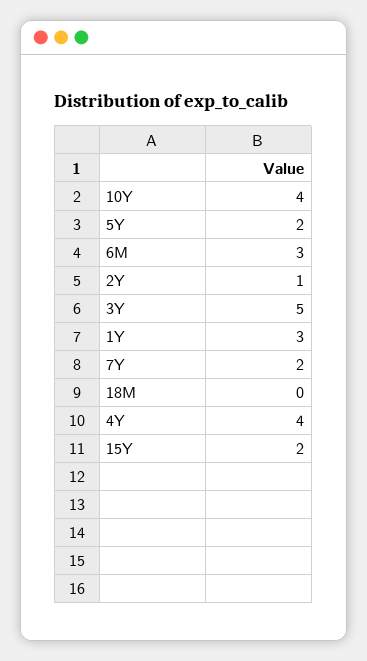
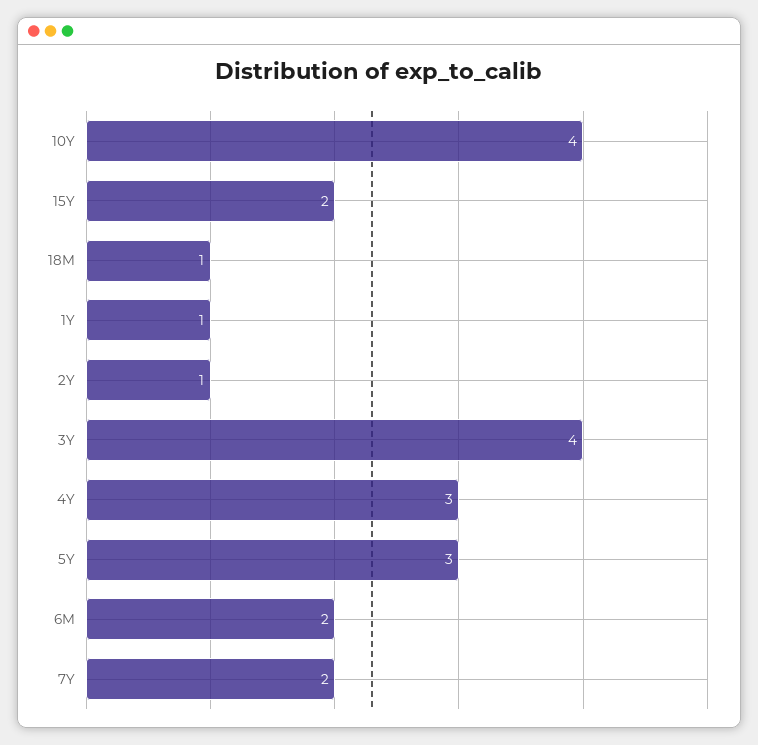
5Y: 2 -> 3
6M: 3 -> 2
3Y: 5 -> 4
1Y: 3 -> 1
18M: 0 -> 1
4Y: 4 -> 3

